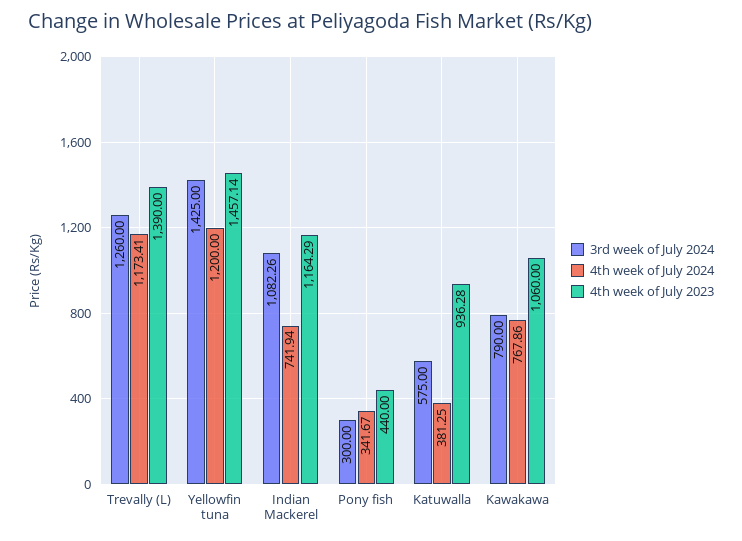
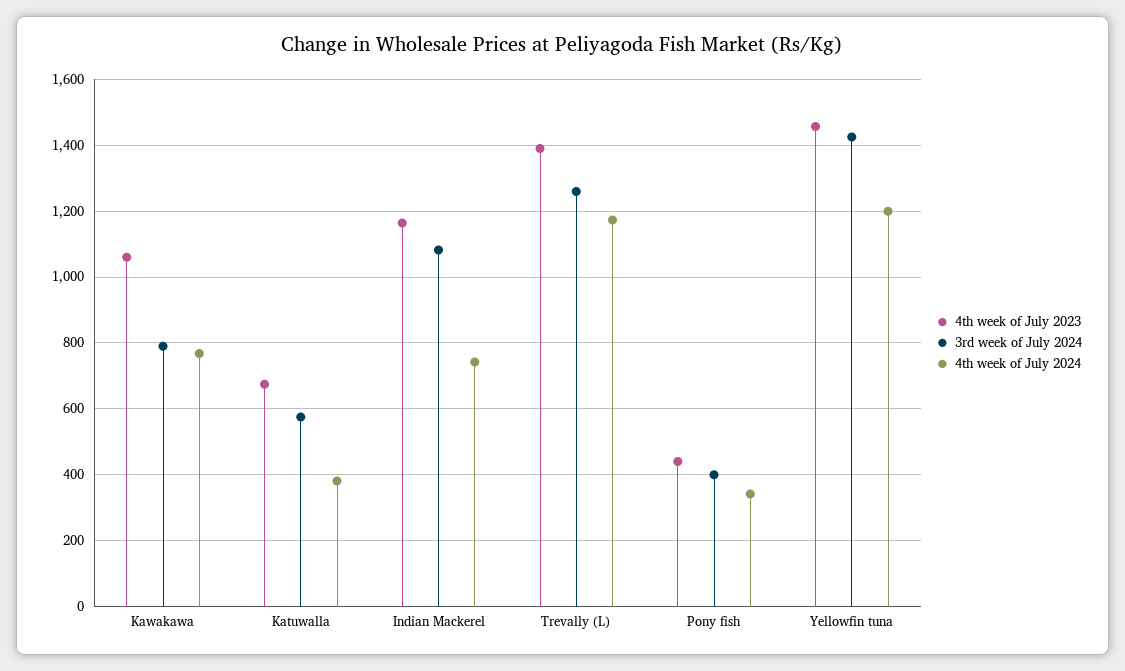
3rd week of July 2024, Pony fish: 300 -> 400
4th week of July 2023, Katuwalla: 936.28 -> 680

